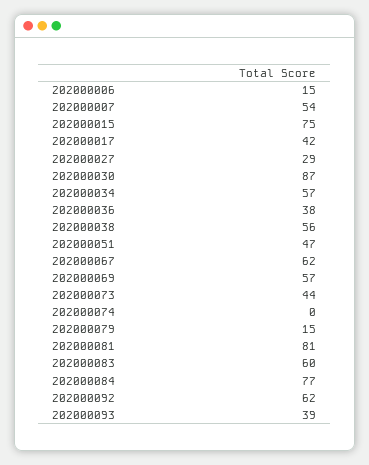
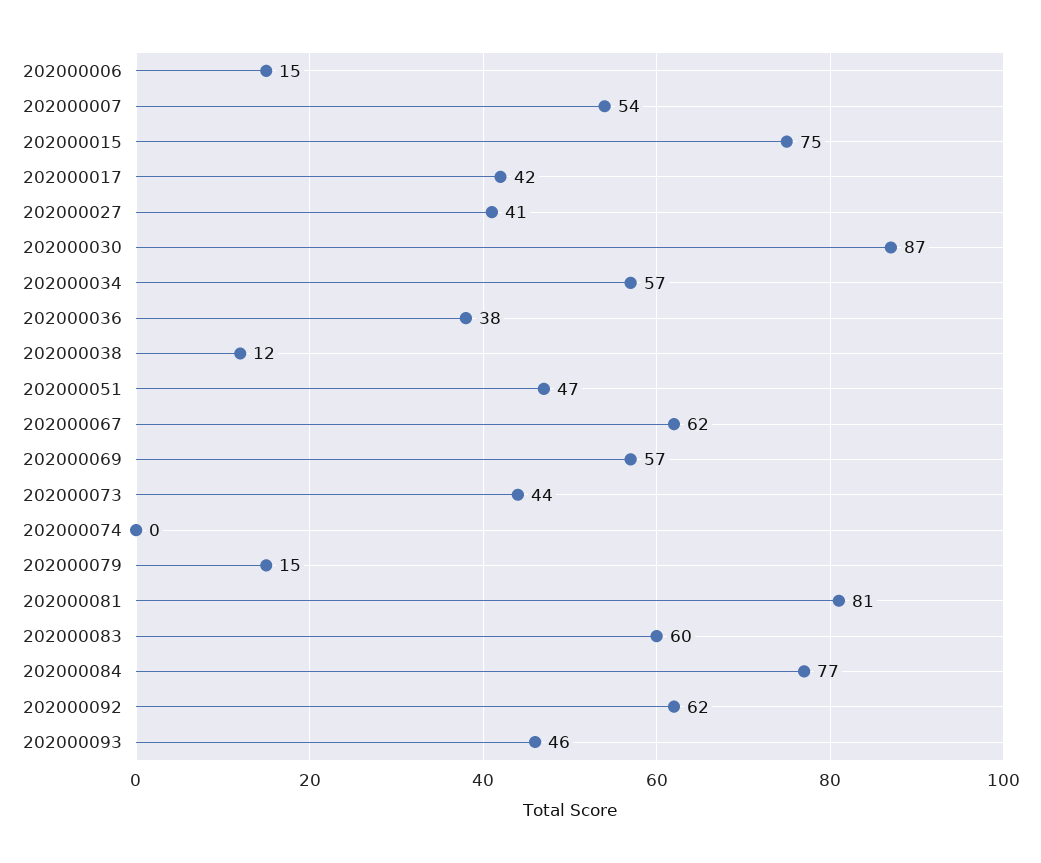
202000027: 29 -> 41
202000038: 56 -> 12
202000093: 39 -> 46

